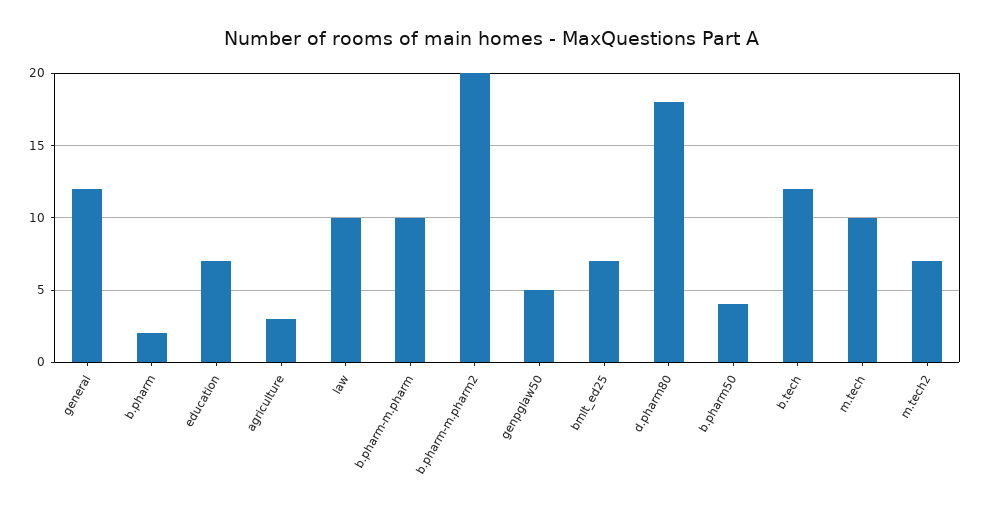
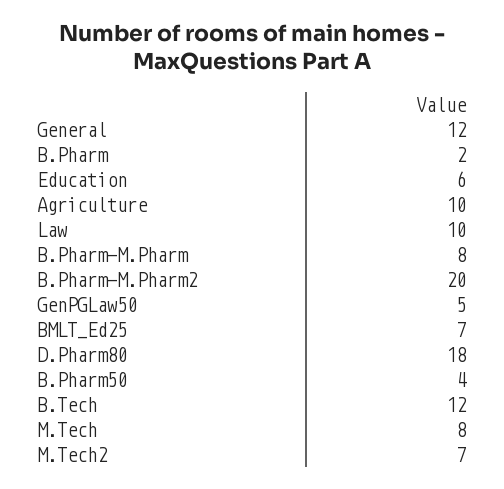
education: 7 -> 6
agriculture: 3 -> 10
b.pharm-m.pharm: 10 -> 8
m.tech: 10 -> 8

